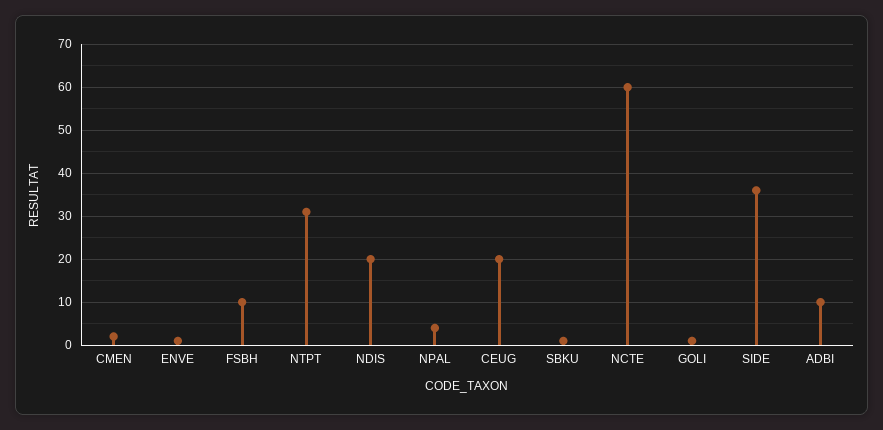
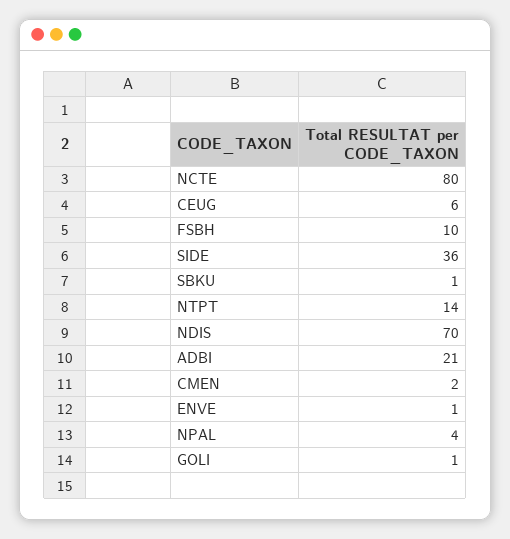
NTPT: 30 -> 14
NDIS: 20 -> 70
CEUG: 20 -> 6
NCTE: 60 -> 80
ADBI: 10 -> 21

